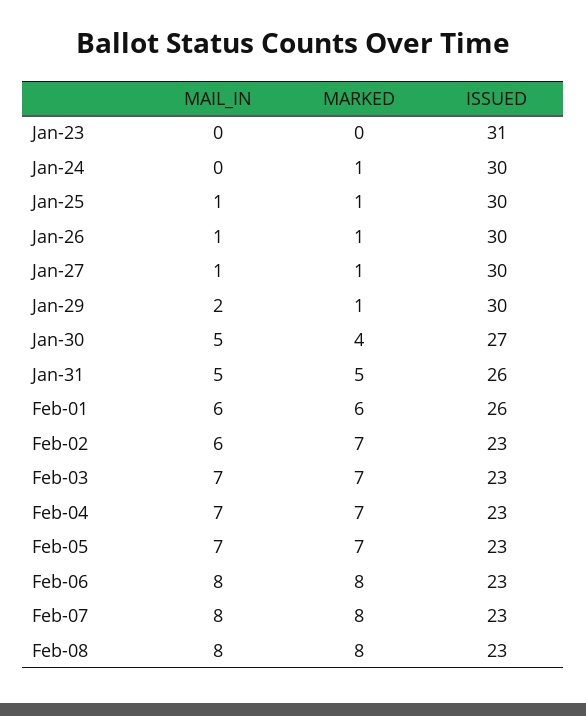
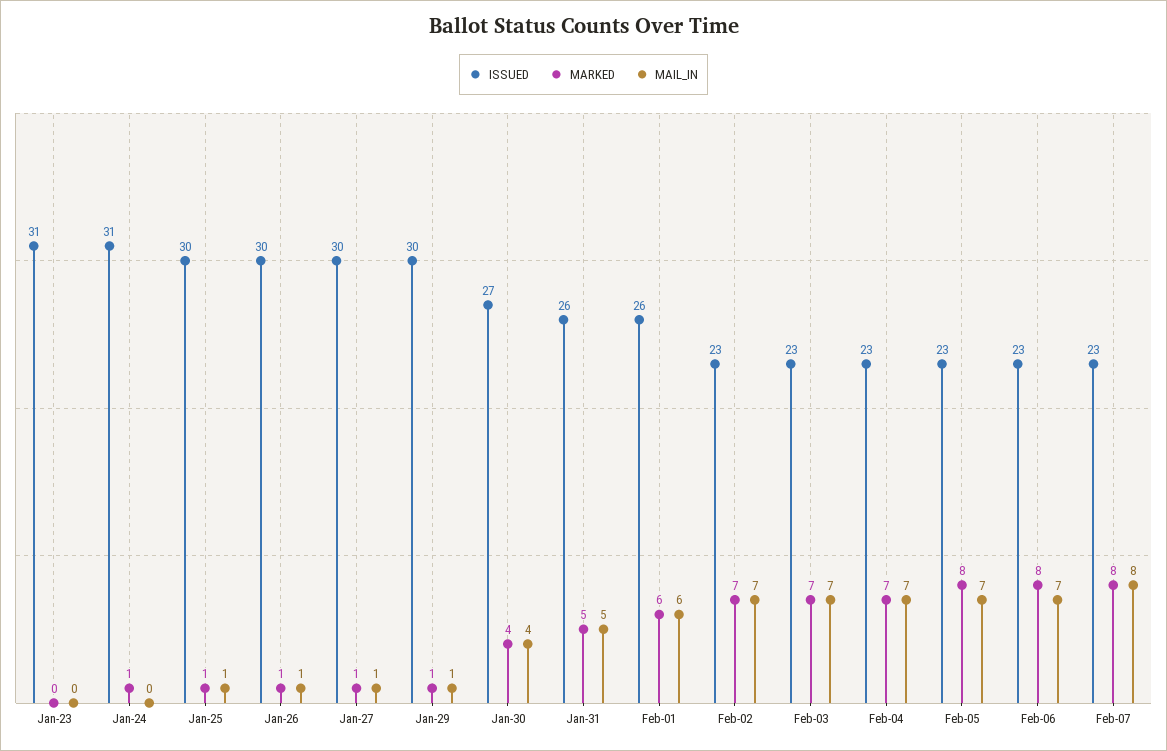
ISSUED, Jan-24: 30 -> 31
MAIL_IN, Jan-29: 2 -> 1
MAIL_IN, Jan-30: 5 -> 4
MAIL_IN, Feb-02: 6 -> 7
MARKED, Feb-05: 7 -> 8
MAIL_IN, Feb-06: 8 -> 7
MAIL_IN, Feb-08: 8 -> none
MARKED, Feb-08: 8 -> none
ISSUED, Feb-08: 23 -> none

